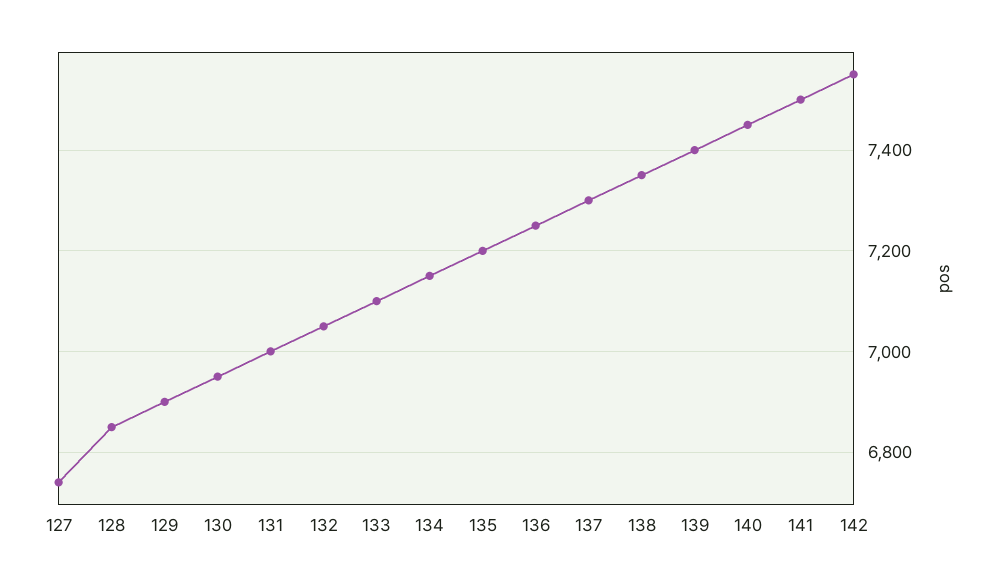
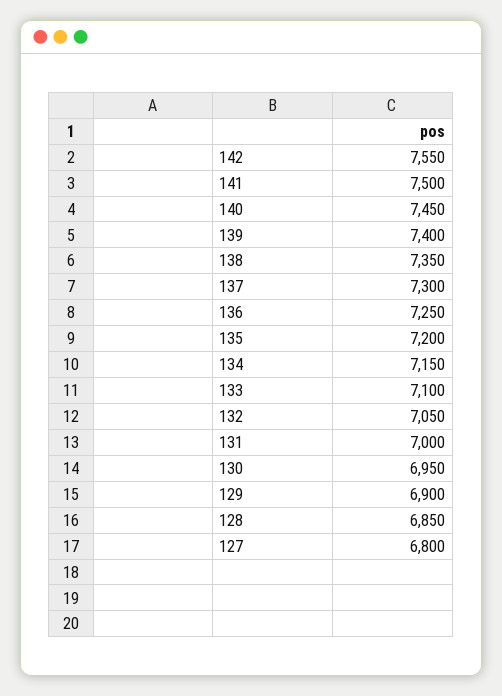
127: 6740 -> 6800

